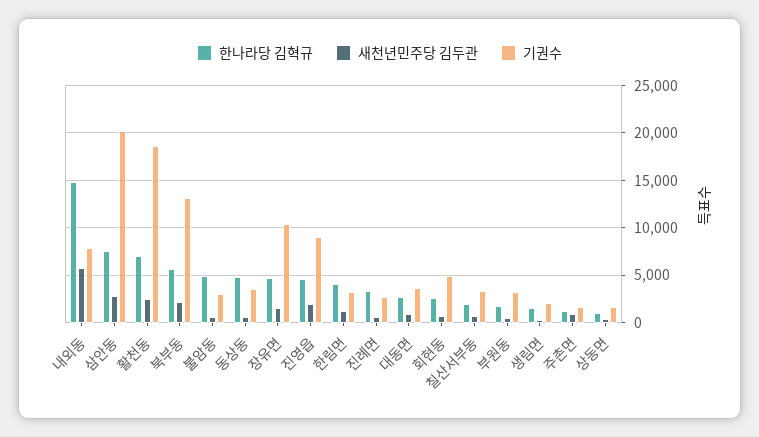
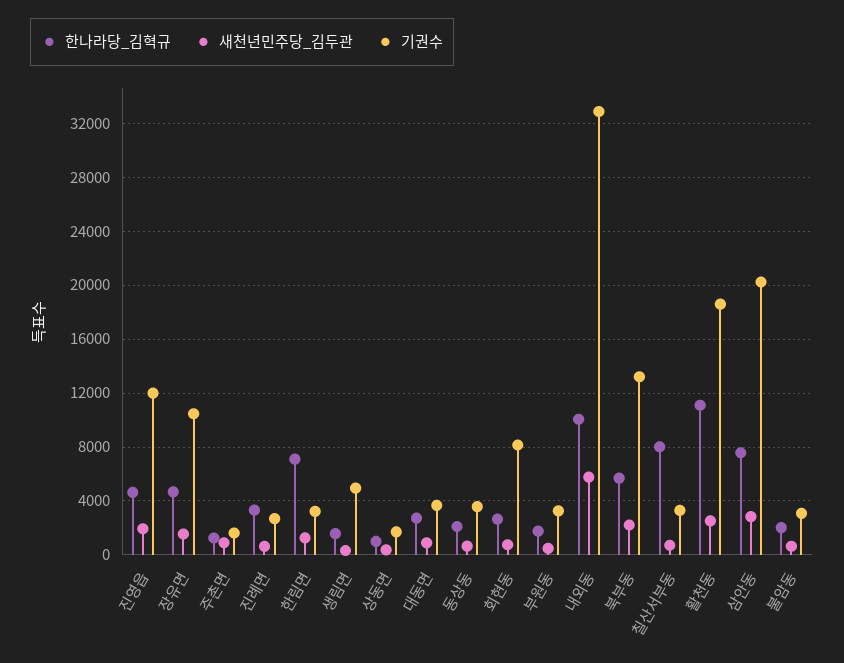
한나라당 김혁규, 내외동: 15000 -> 10000
기권수, 내외동: 8000 -> 33000
한나라당 김혁규, 활천동: 7000 -> 11000
한나라당 김혁규, 불암동: 5000 -> 2000
한나라당 김혁규, 동상동: 5000 -> 2000
기권수, 진영읍: 9000 -> 12000
한나라당 김혁규, 한림면: 4000 -> 7000
기권수, 회현동: 5000 -> 8000
한나라당 김혁규, 칠산서부동: 2000 -> 8000
기권수, 생림면: 2000 -> 5000

